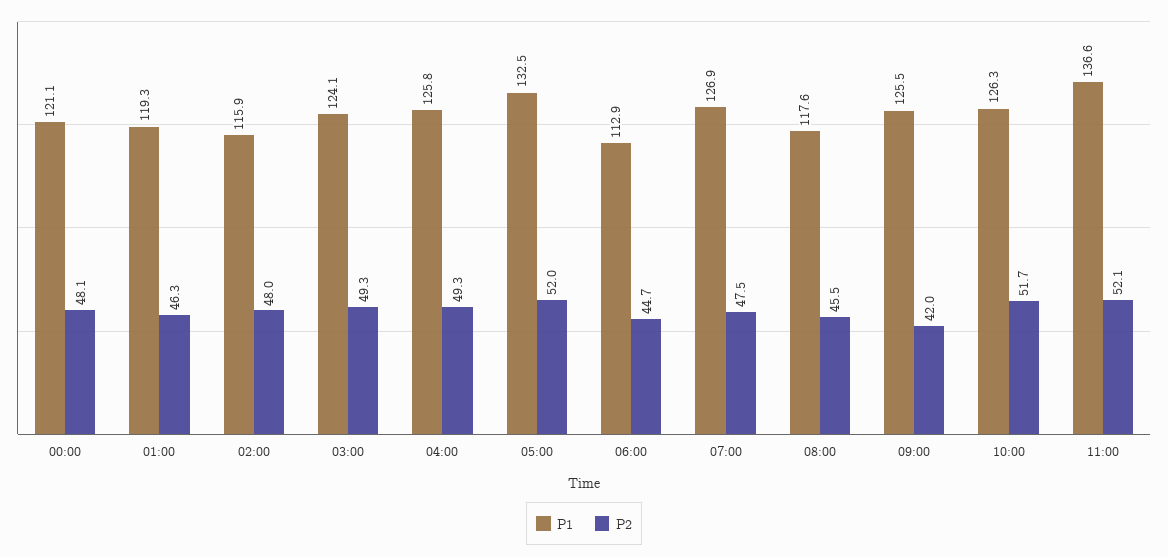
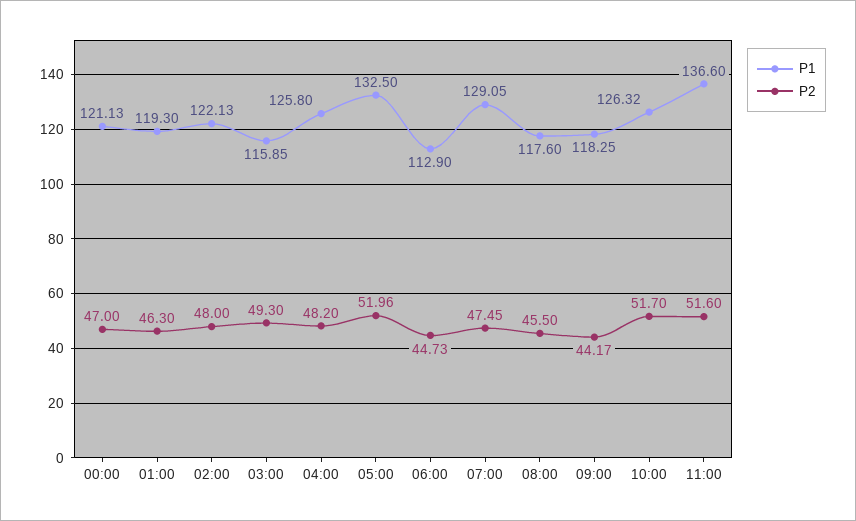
P2, 00:00: 48.1 -> 47
P1, 02:00: 115.9 -> 122.13
P1, 03:00: 124.1 -> 115.85
P2, 04:00: 49.3 -> 48.2
P1, 07:00: 126.9 -> 129.05
P1, 09:00: 125.5 -> 118.25
P2, 09:00: 42 -> 44.17
P2, 11:00: 52.1 -> 51.6

